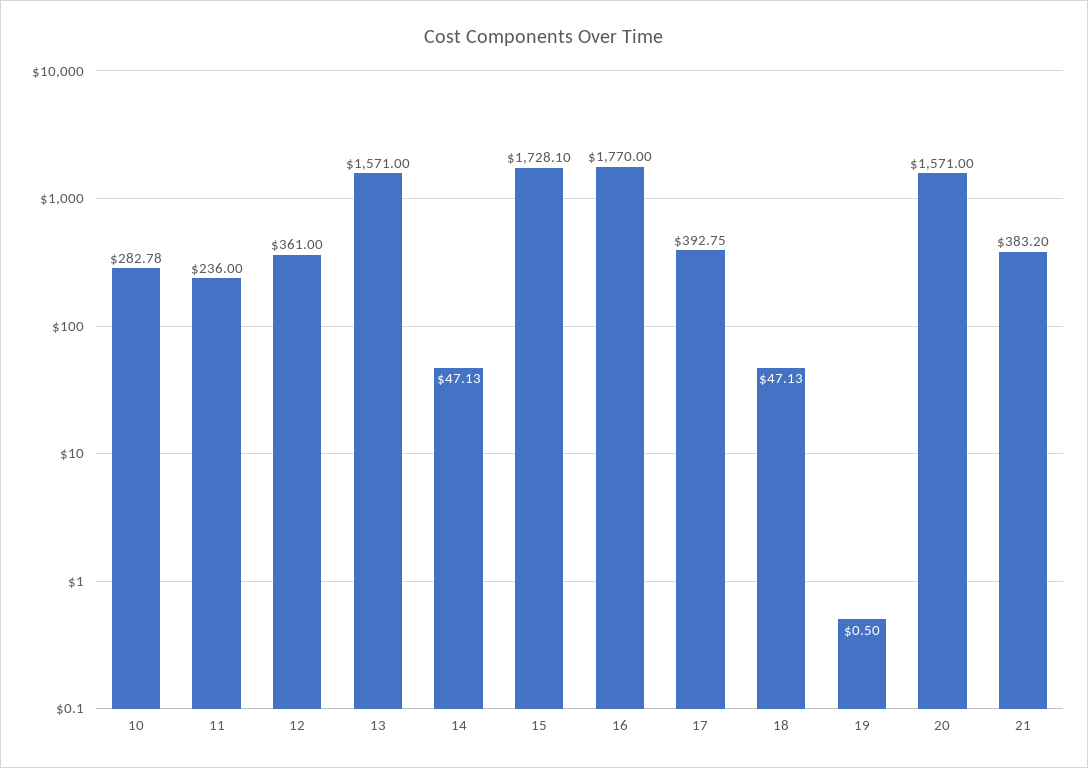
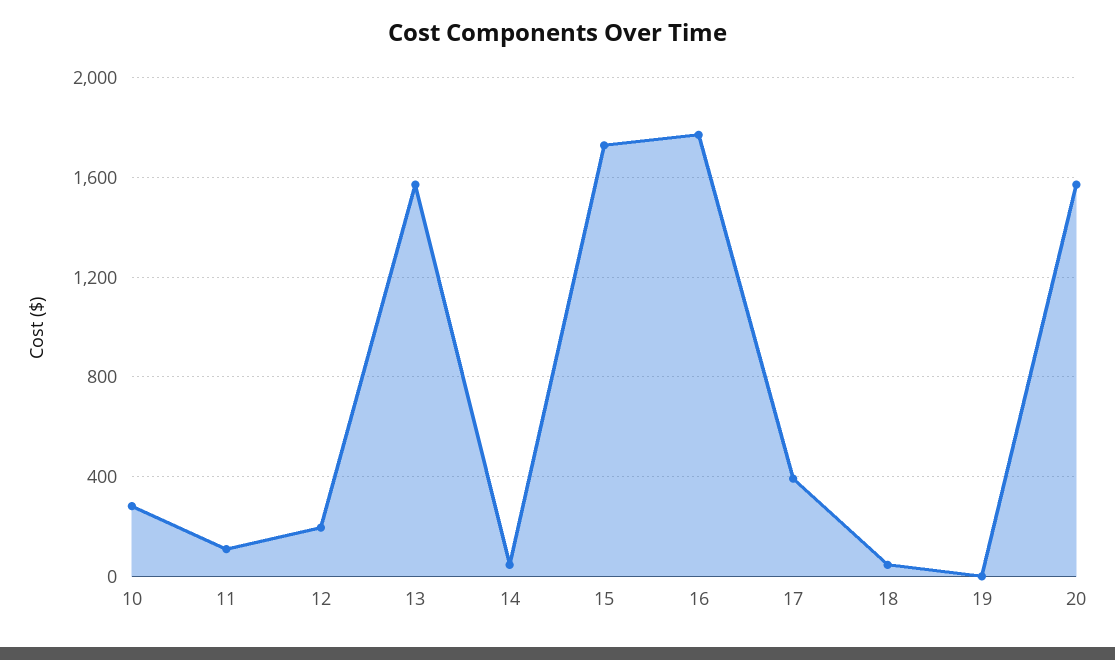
11: 236 -> 100
12: 361 -> 200
21: 383.2 -> none

